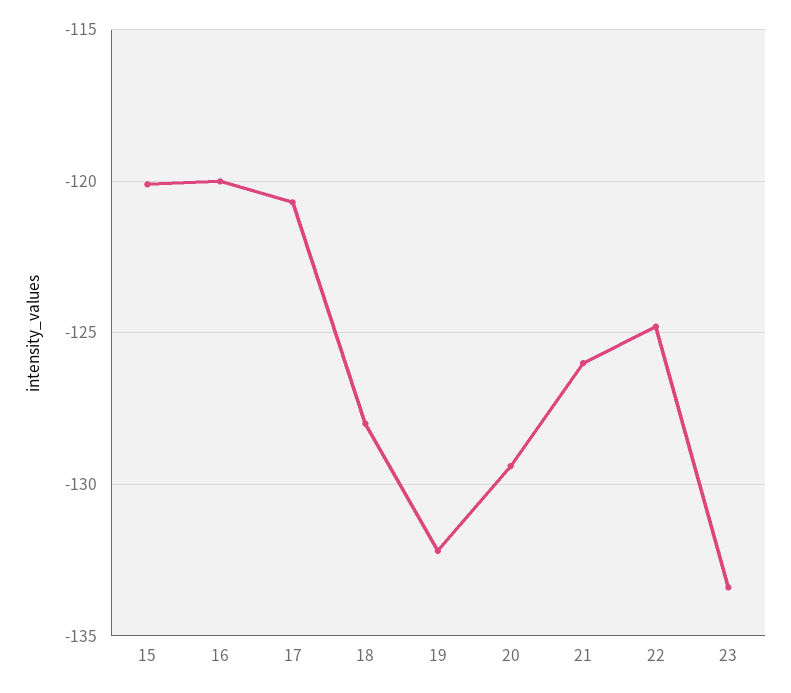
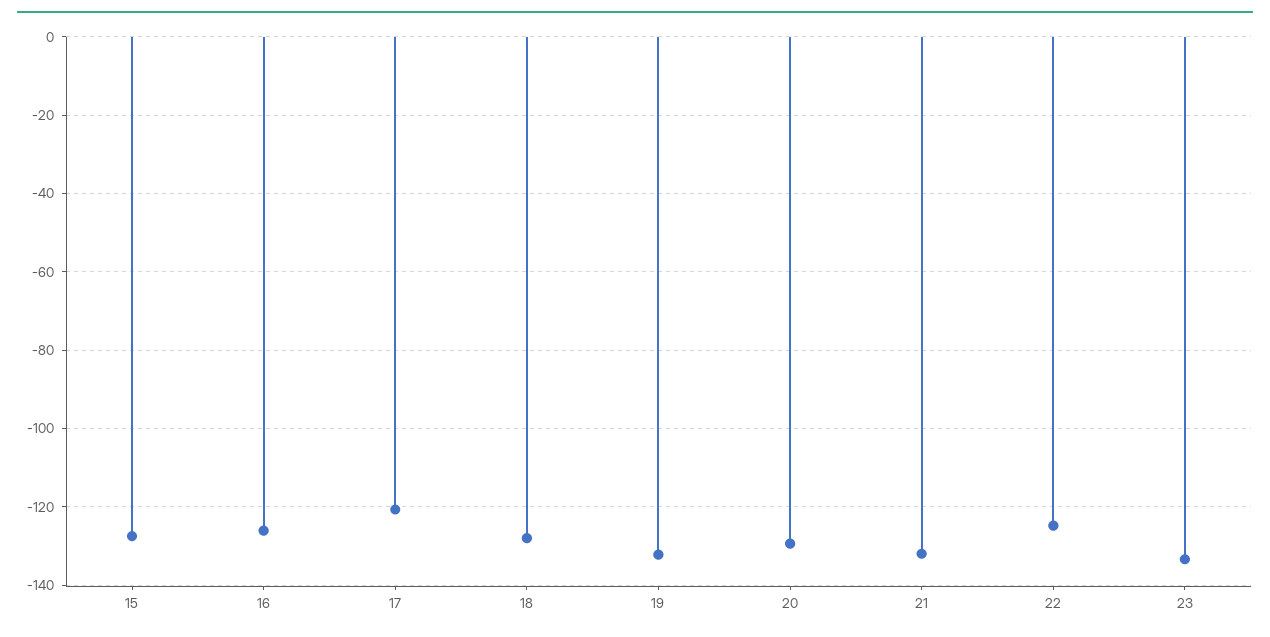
15: -120 -> -128
16: -120 -> -126
21: -126 -> -132

